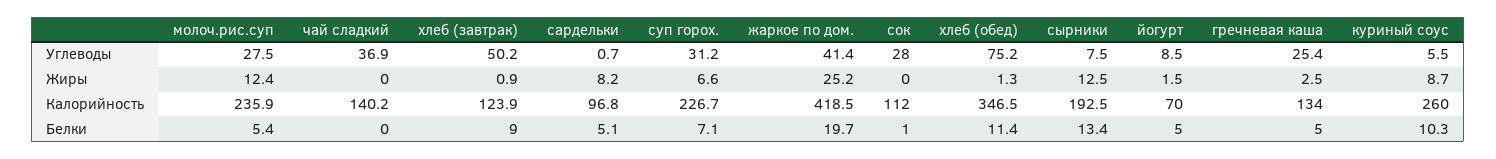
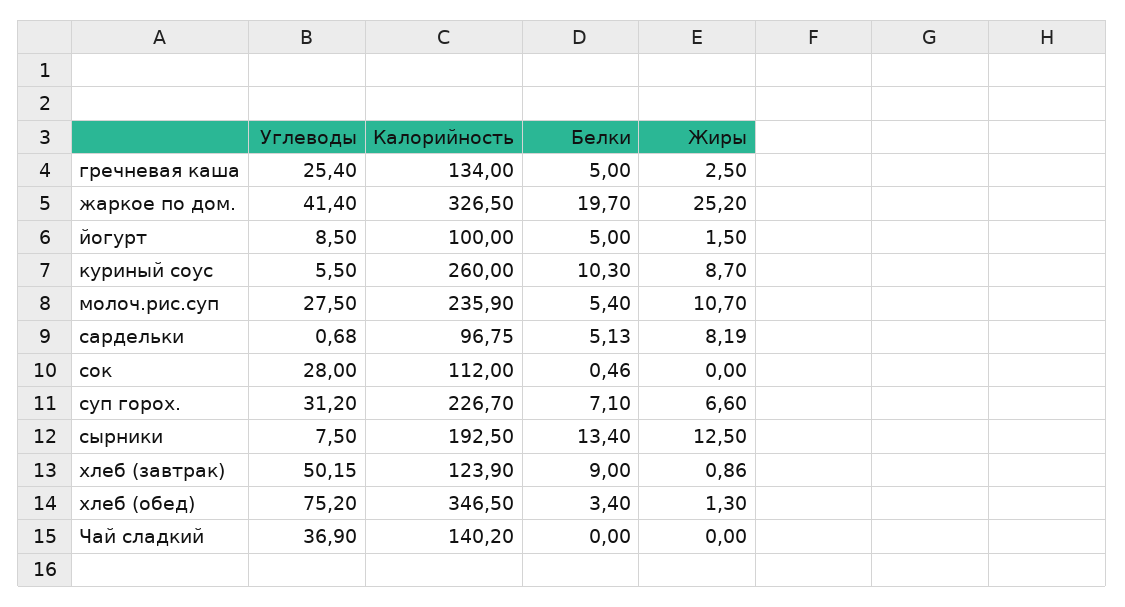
молоч.рис.суп, Жиры: 12.4 -> 10.7
жаркое по дом., Калорийность: 418.5 -> 326.5
йогурт, Калорийность: 70 -> 100
сок, Белки: 1 -> 0.46
хлеб (обед), Белки: 11.4 -> 3.4

